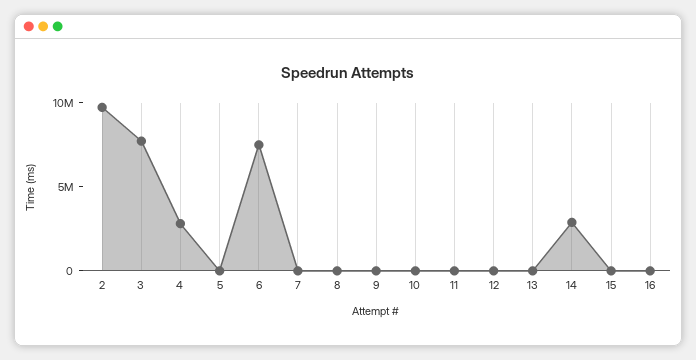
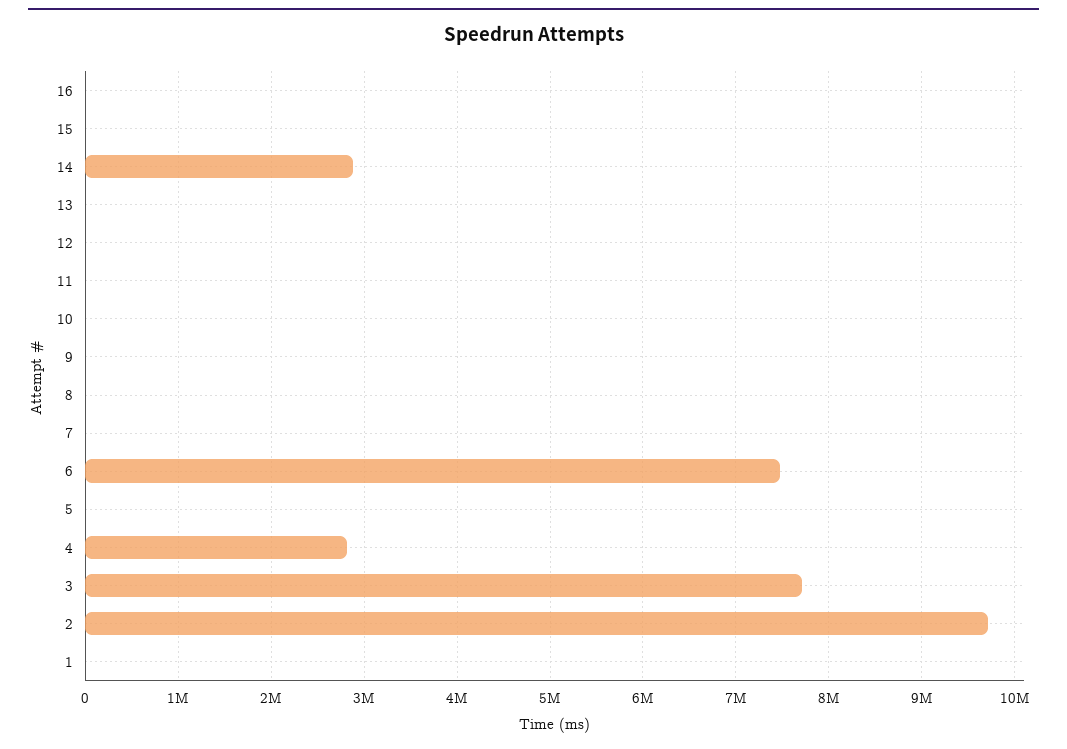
1: none -> 0

